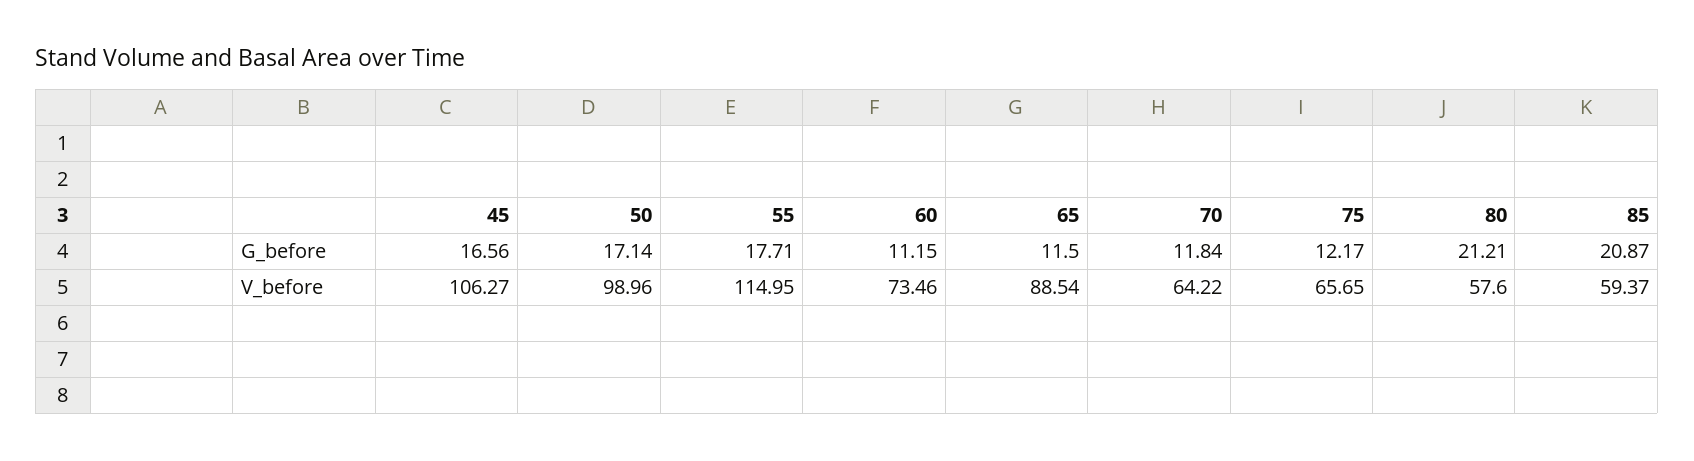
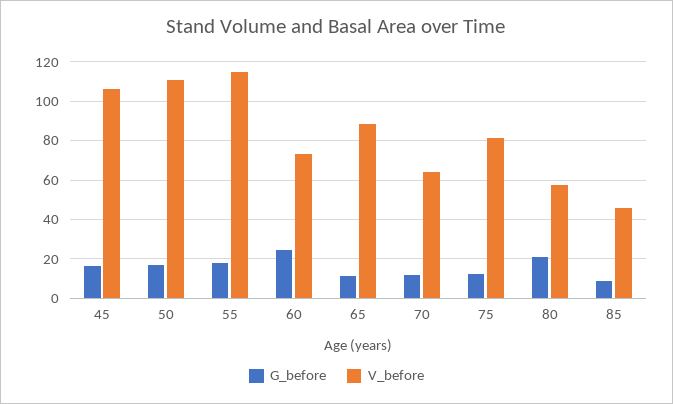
G_before, 60: 11.15 -> 25
G_before, 85: 20.87 -> 10
V_before, 50: 98.96 -> 110
V_before, 75: 65.65 -> 80
V_before, 85: 59.37 -> 45

